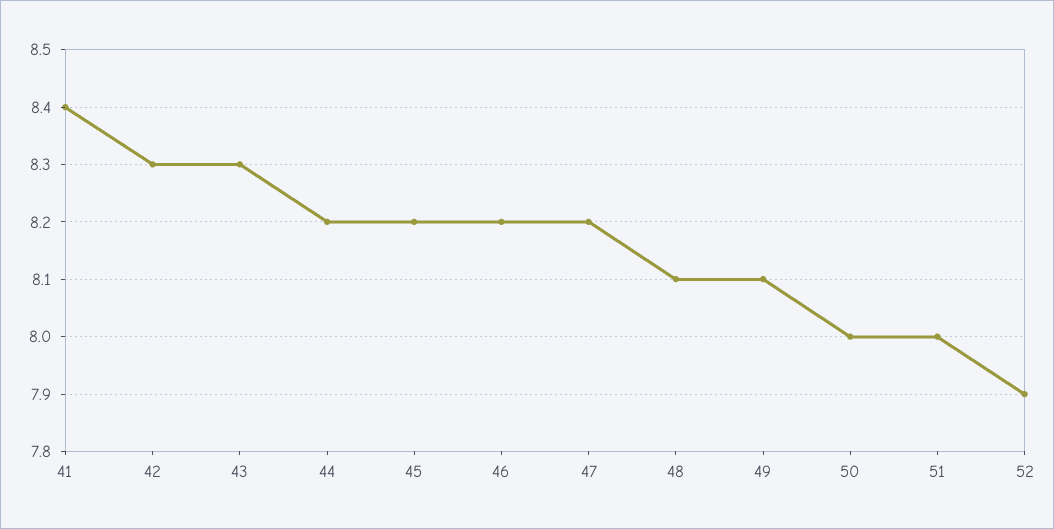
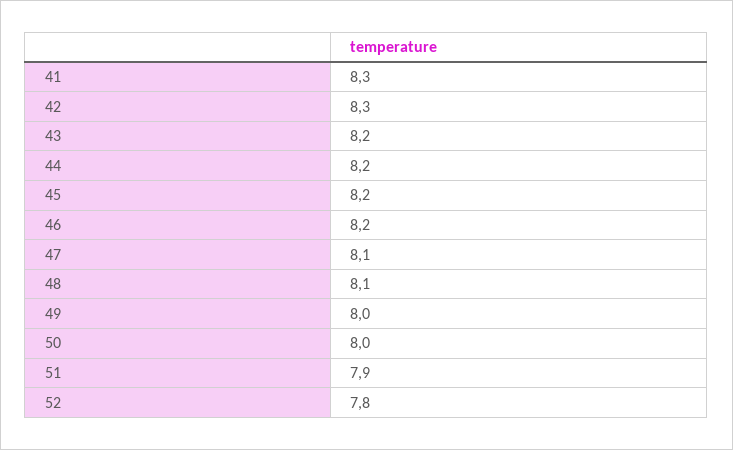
41: 8.4 -> 8.3
43: 8.3 -> 8.2
47: 8.2 -> 8.1
49: 8.1 -> 8
51: 8 -> 7.9
52: 7.9 -> 7.8

